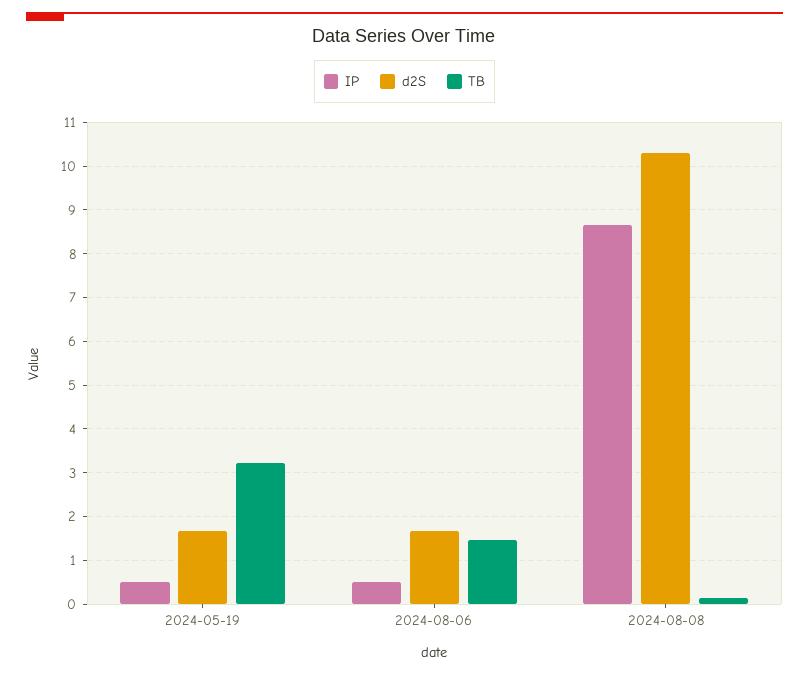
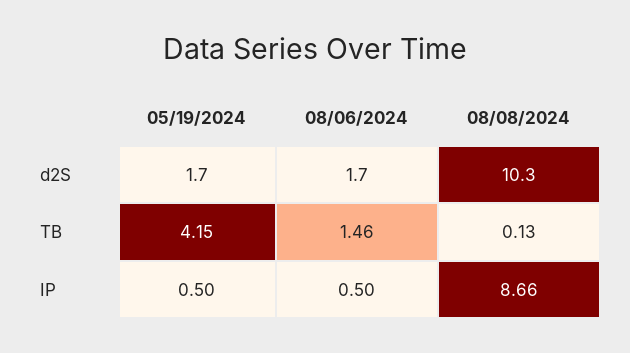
TB, 2024-05-19: 3.2 -> 4.15

